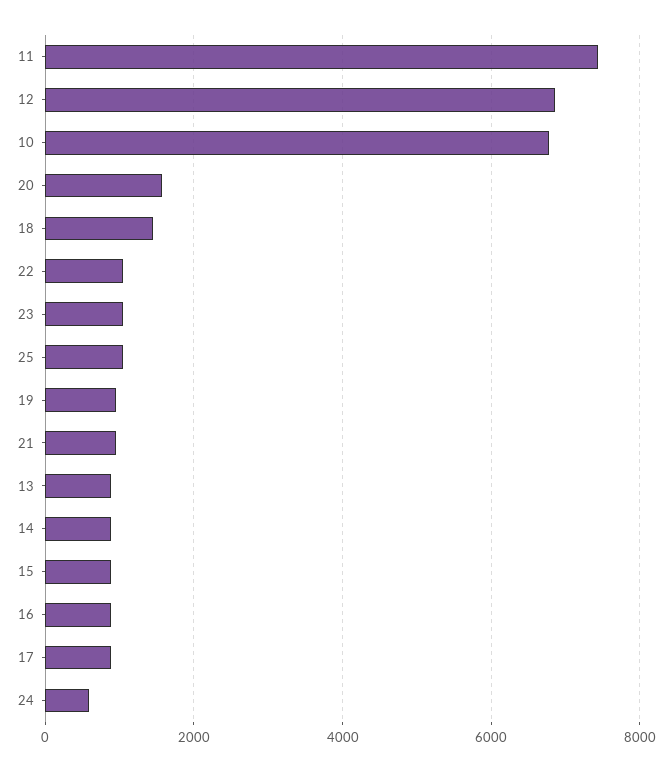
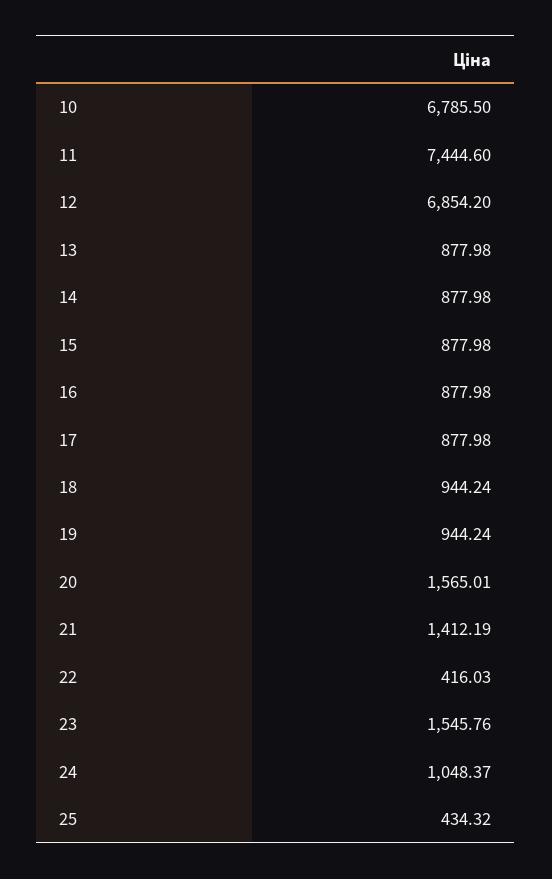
18: 1400 -> 944.24
22: 1000 -> 416.03
23: 1000 -> 1545.76
25: 1000 -> 434.32
21: 1000 -> 1412.19
24: 600 -> 1048.37

